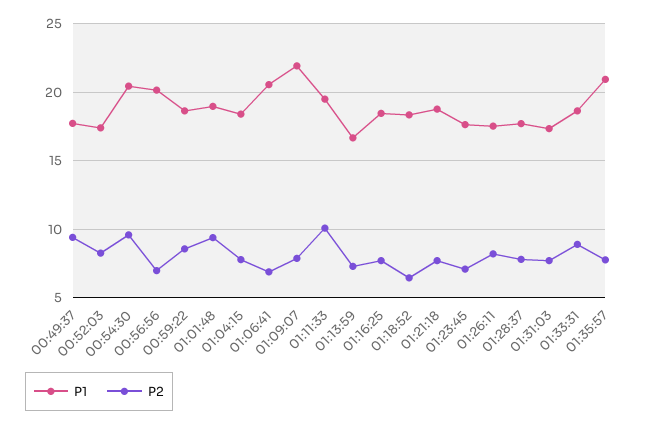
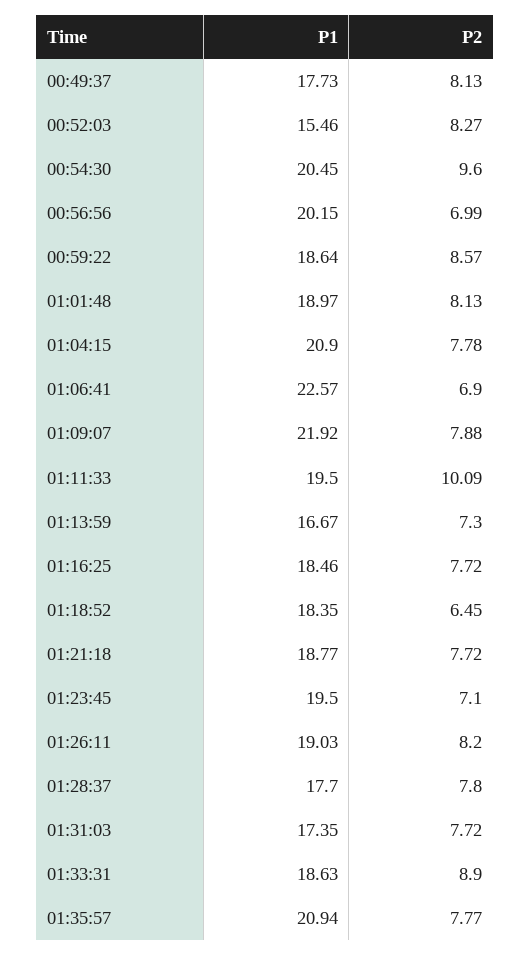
P2, 00:49:37: 9.5 -> 8.13
P1, 00:52:03: 17.5 -> 15.46
P2, 01:01:48: 9.5 -> 8.13
P1, 01:04:15: 18.5 -> 20.9
P1, 01:06:41: 20.5 -> 22.57
P1, 01:23:45: 17.5 -> 19.5
P1, 01:26:11: 17.5 -> 19.03

